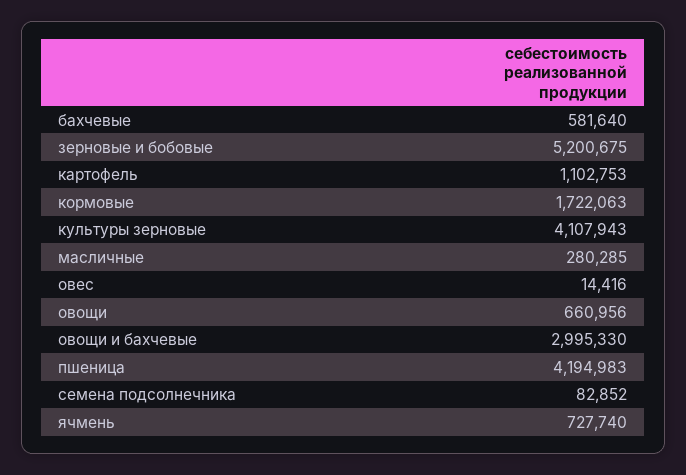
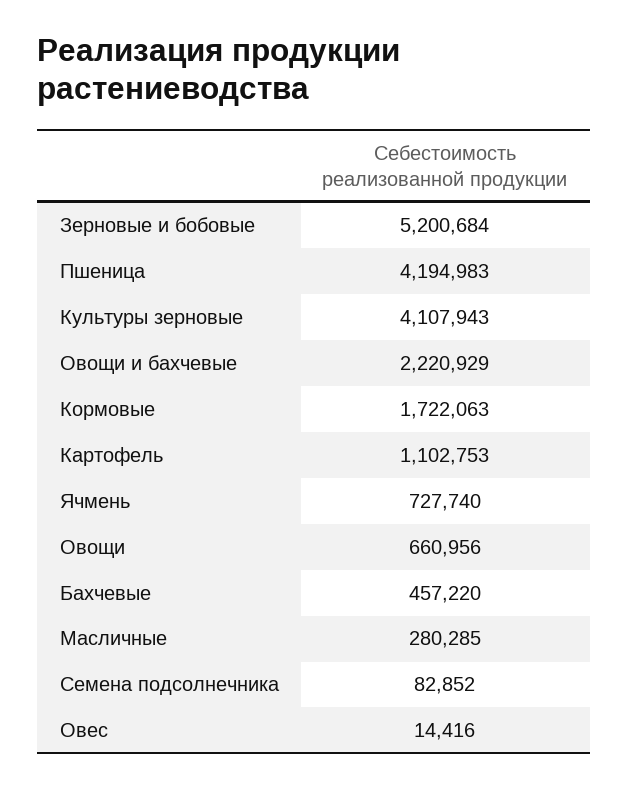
бахчевые: 581640 -> 457220
зерновые и бобовые: 5200675 -> 5200684
овощи и бахчевые: 2995330 -> 2220929

